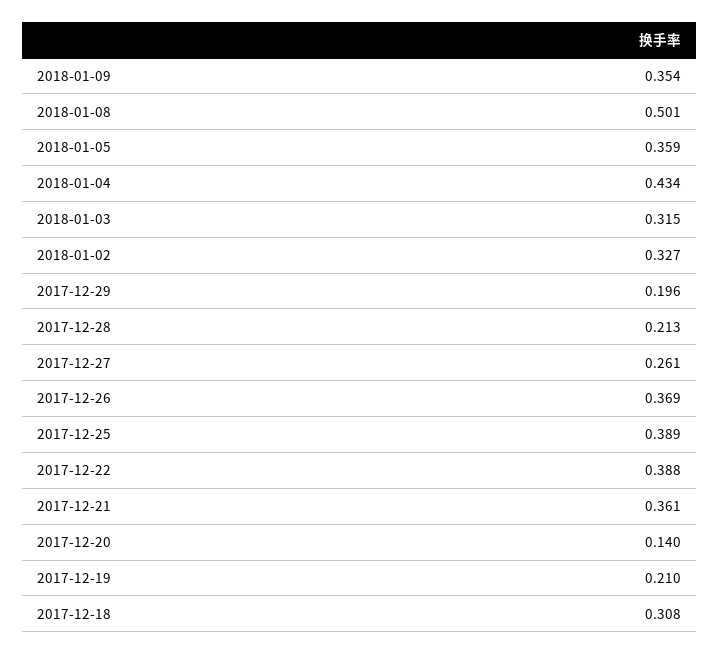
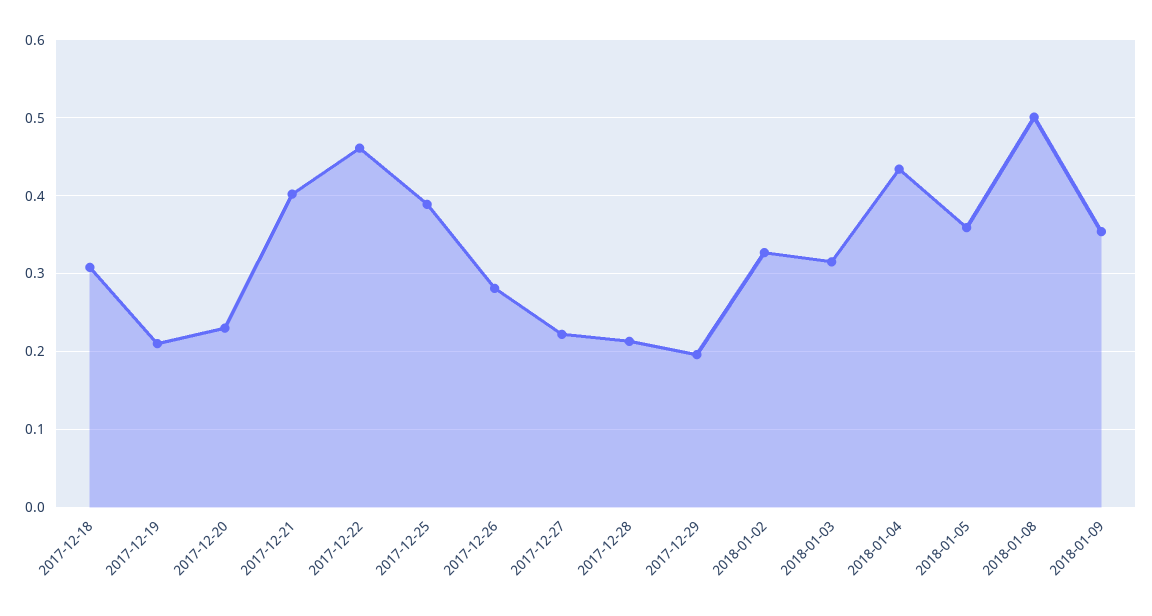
2017-12-27: 0.261 -> 0.22
2017-12-26: 0.369 -> 0.28
2017-12-22: 0.388 -> 0.46
2017-12-21: 0.361 -> 0.4
2017-12-20: 0.14 -> 0.23

